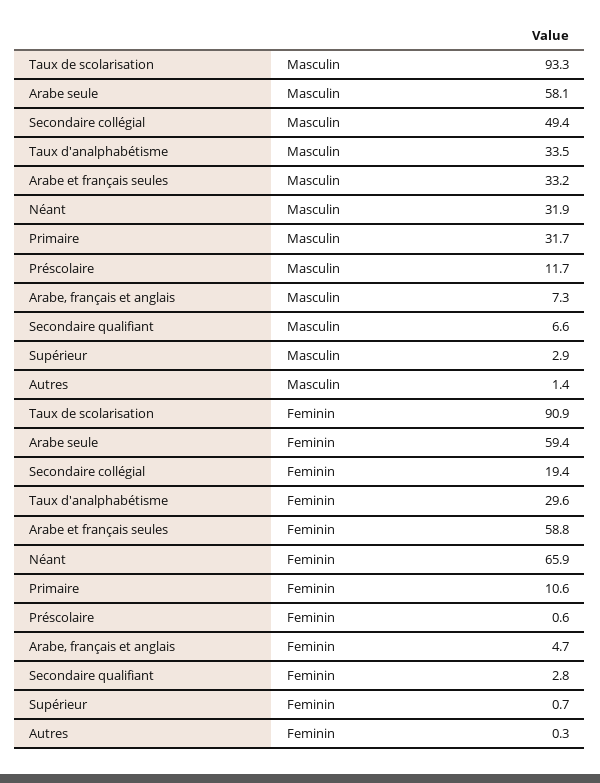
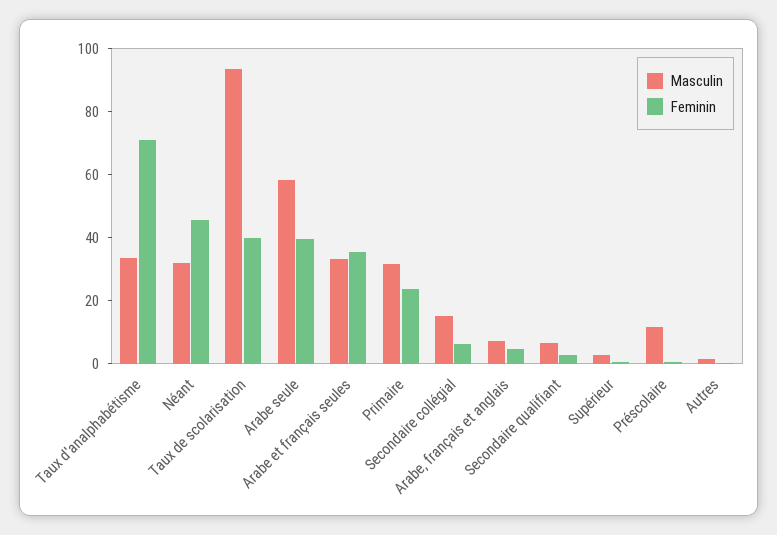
Masculin, Secondaire collégial: 49.4 -> 15
Feminin, Taux de scolarisation: 90.9 -> 40
Feminin, Arabe seule: 59.4 -> 40
Feminin, Secondaire collégial: 19.4 -> 5
Feminin, Taux d'analphabétisme: 29.6 -> 70
Feminin, Arabe et français seules: 58.8 -> 35
Feminin, Néant: 65.9 -> 45
Feminin, Primaire: 10.6 -> 25

